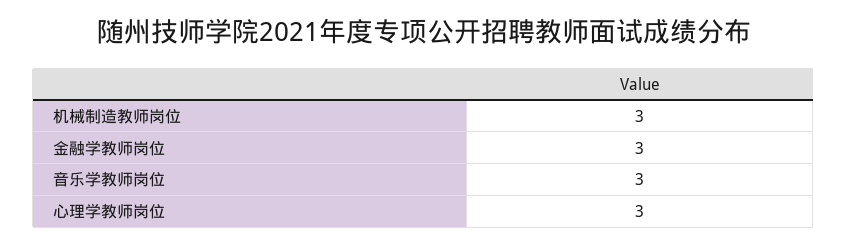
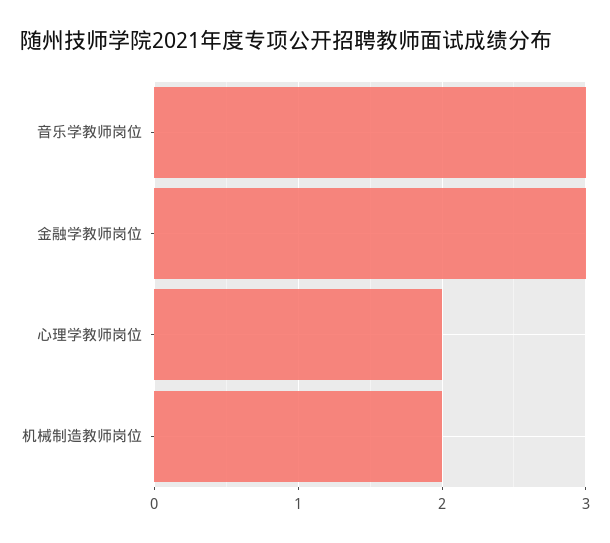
机械制造教师岗位: 3 -> 2
心理学教师岗位: 3 -> 2

